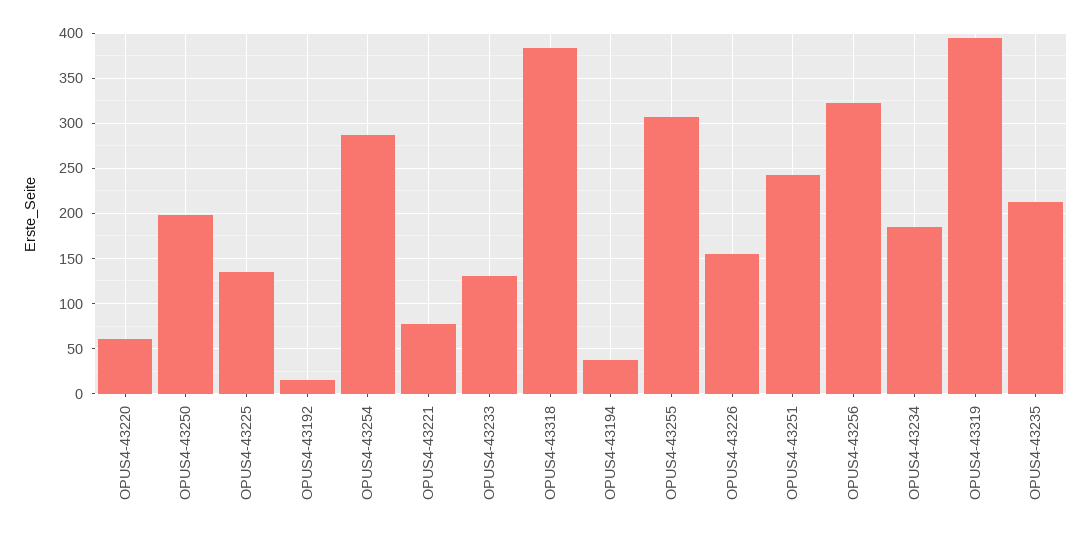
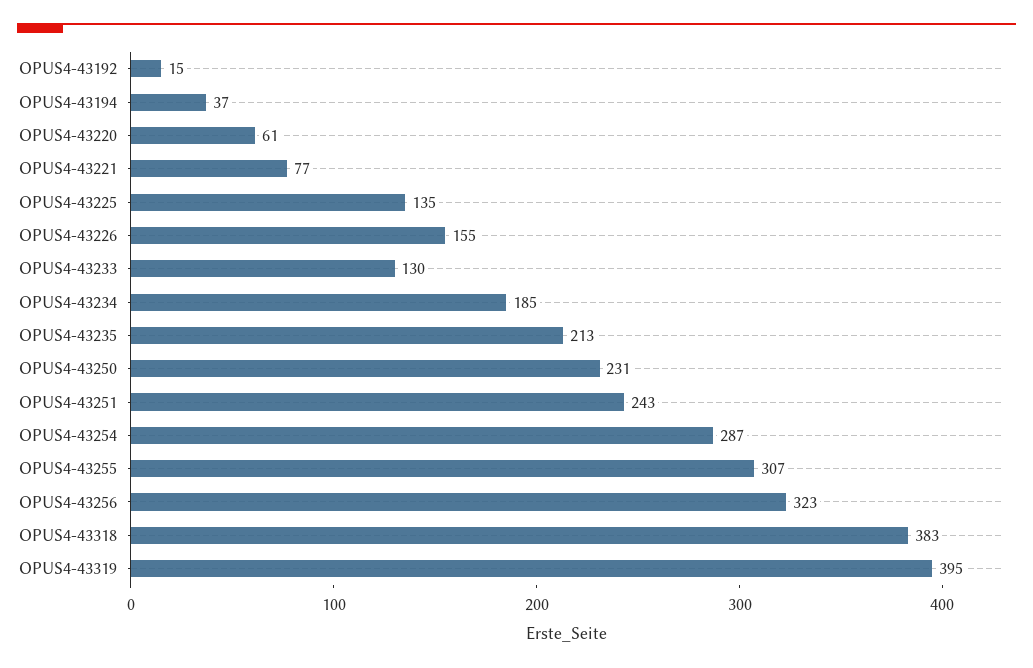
OPUS4-43250: 200 -> 231

